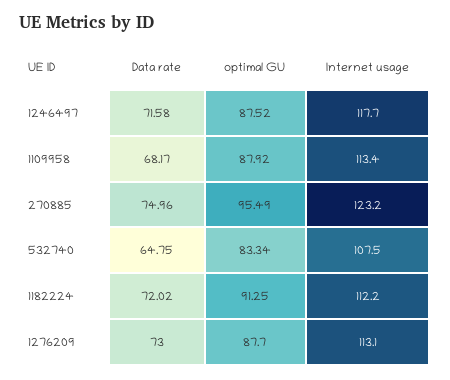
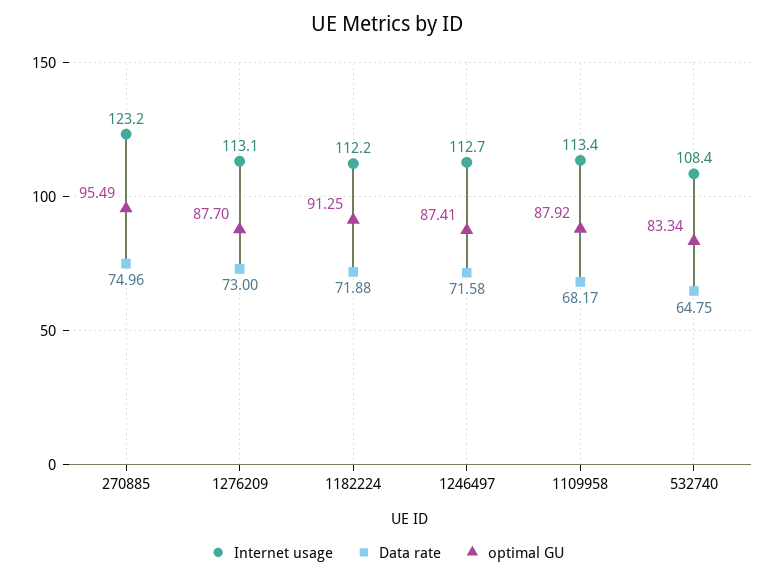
optimal GU, 1246497: 87.52 -> 87.41
Internet usage, 1246497: 117.7 -> 112.7
Internet usage, 532740: 107.5 -> 108.4
Data rate, 1182224: 72.02 -> 71.88

